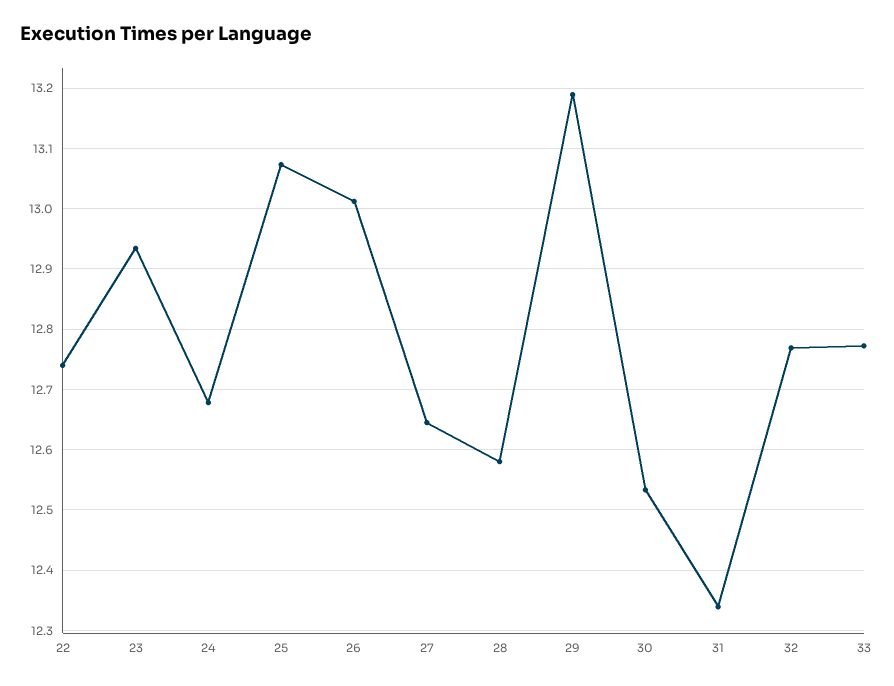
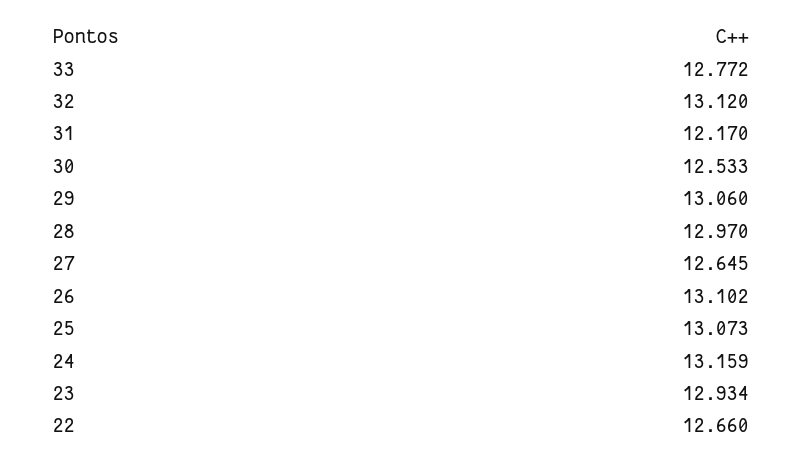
22: 12.74 -> 12.66
24: 12.68 -> 13.159
26: 13.01 -> 13.102
28: 12.58 -> 12.97
29: 13.19 -> 13.06
31: 12.34 -> 12.17
32: 12.77 -> 13.12

